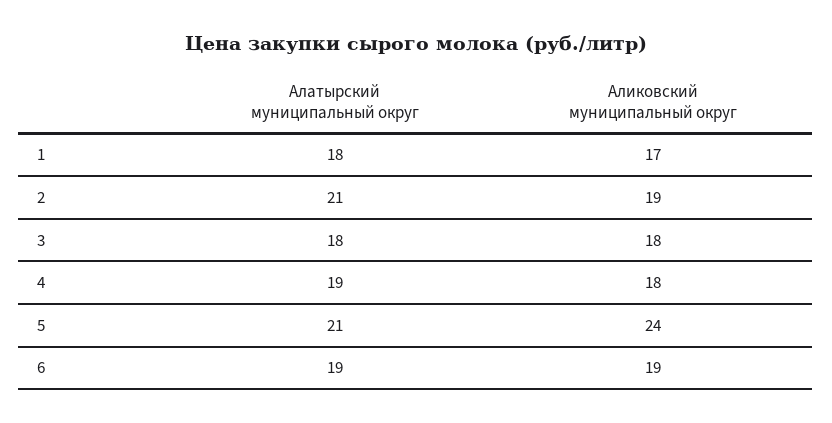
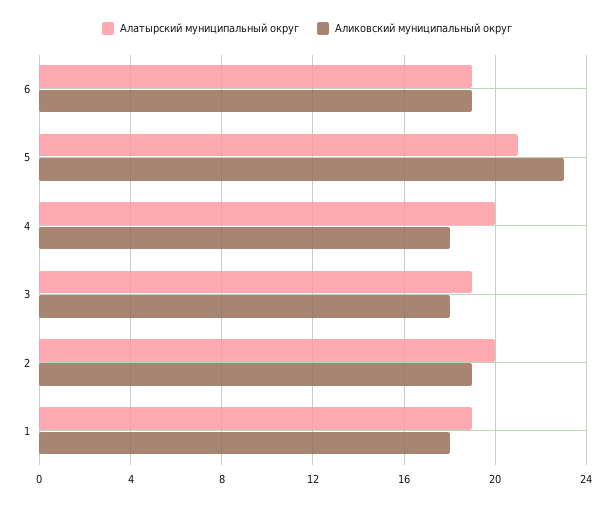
Алатырский муниципальный округ, 1: 18 -> 19
Аликовский муниципальный округ, 1: 17 -> 18
Алатырский муниципальный округ, 2: 21 -> 20
Алатырский муниципальный округ, 3: 18 -> 19
Алатырский муниципальный округ, 4: 19 -> 20
Аликовский муниципальный округ, 5: 24 -> 23

